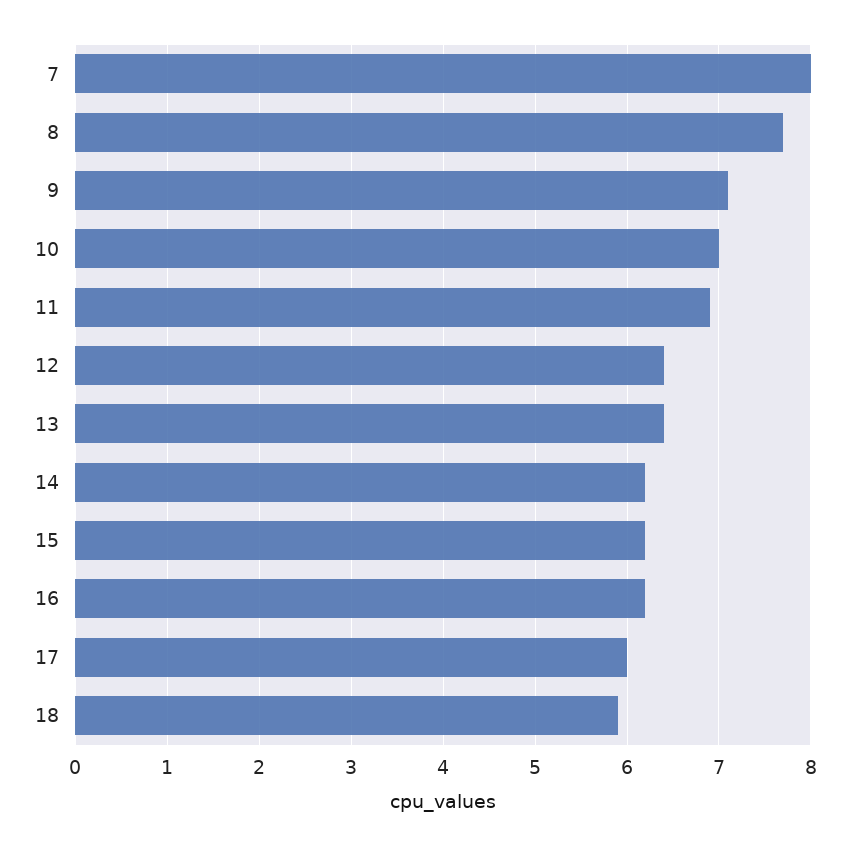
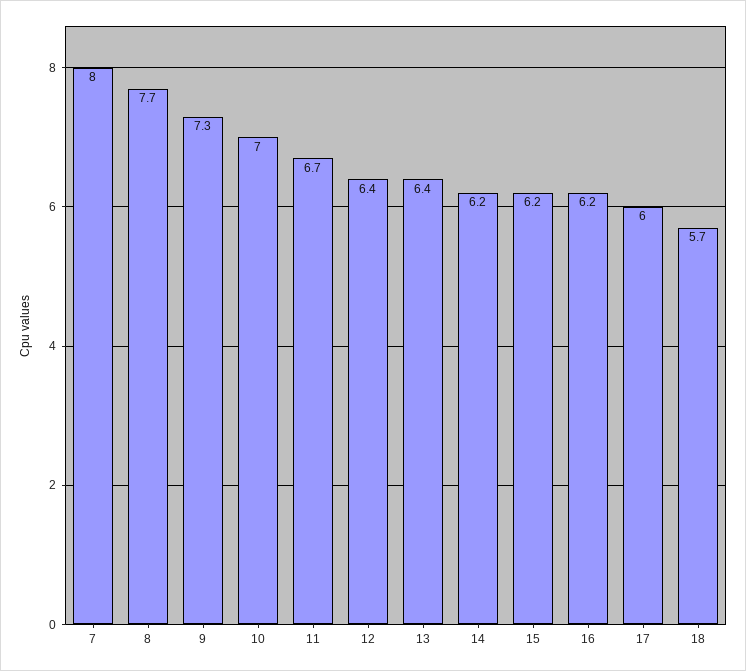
9: 7.1 -> 7.3
11: 6.9 -> 6.7
18: 5.9 -> 5.7

